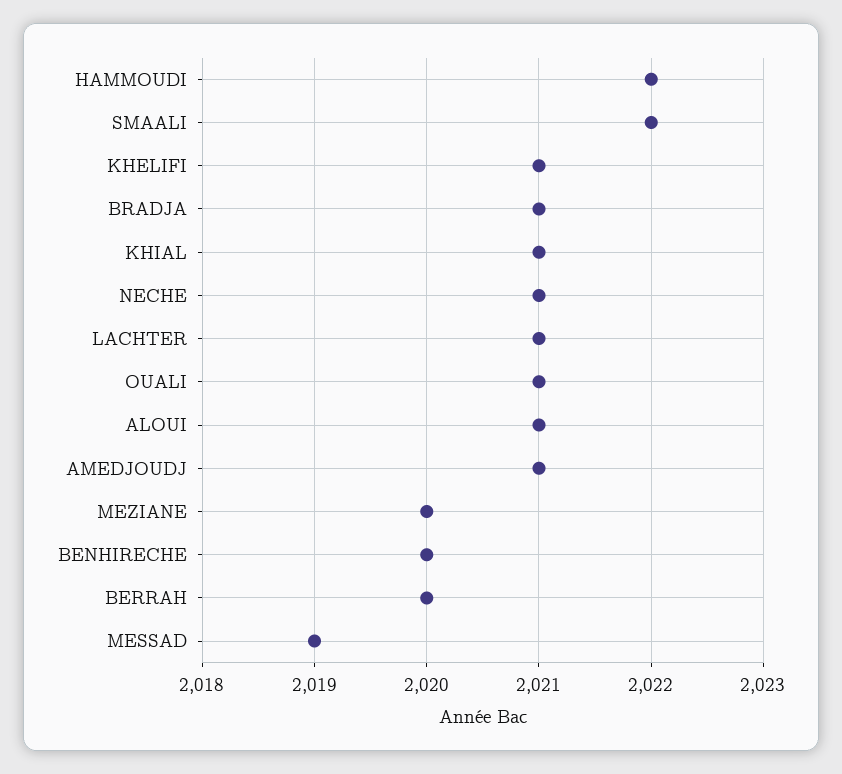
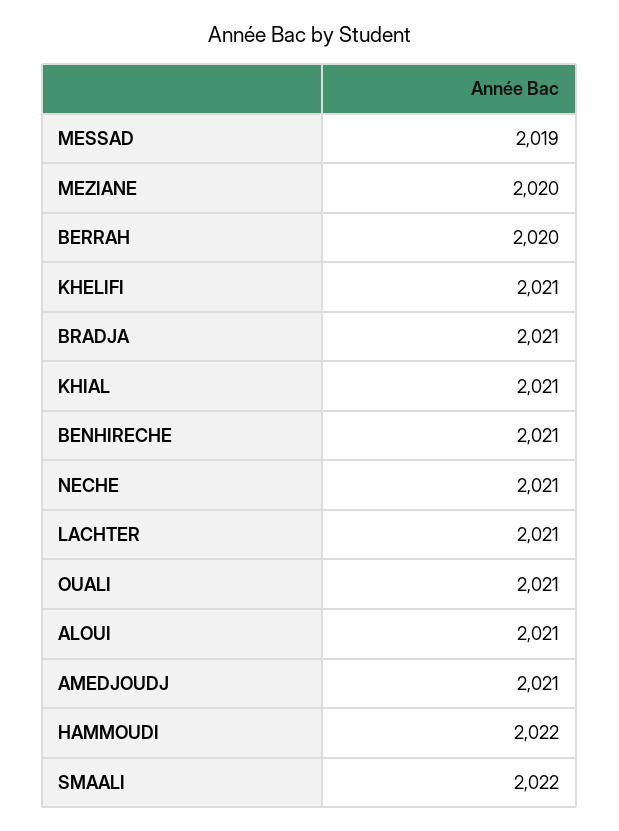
BENHIRECHE: 2020 -> 2021

